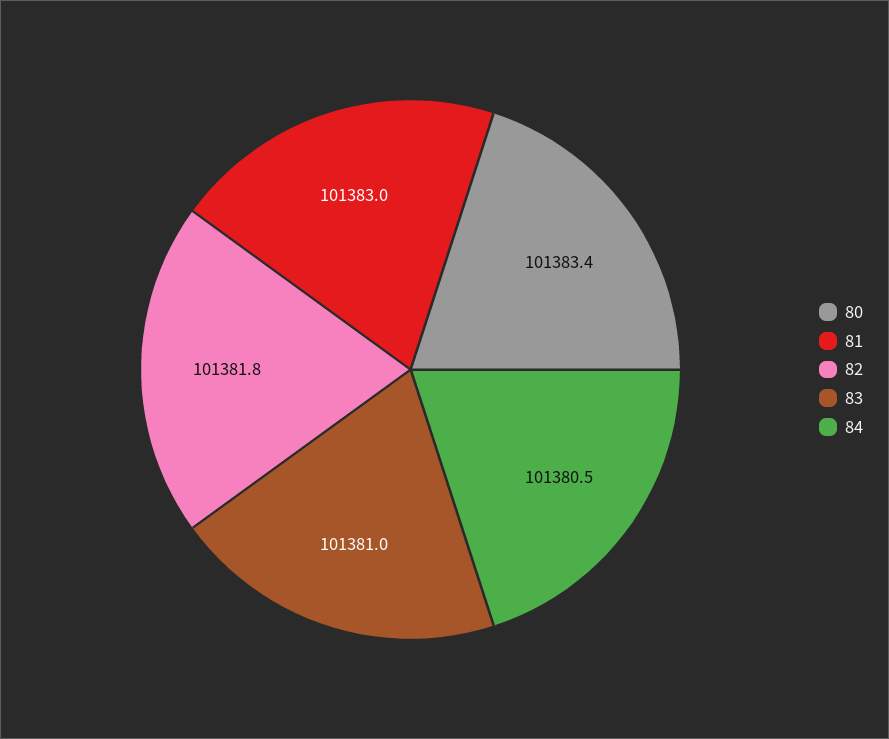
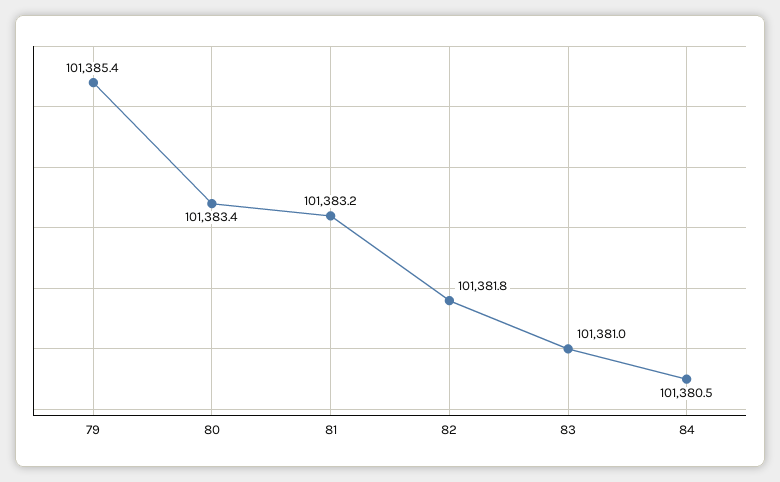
81: 101383 -> 101383.2
79: none -> 101385.4

